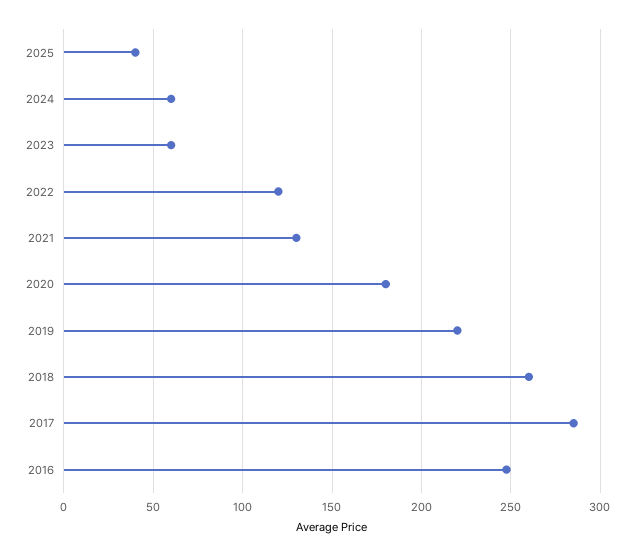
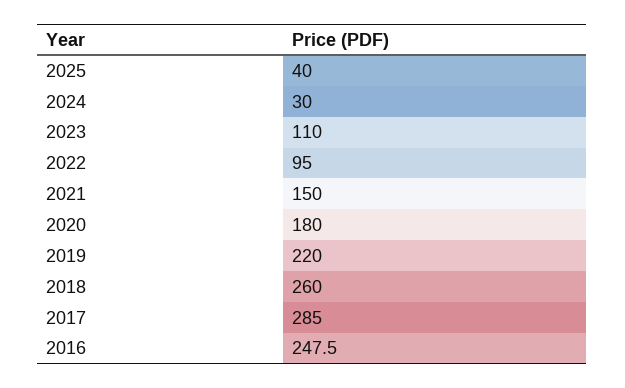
2024: 60 -> 30
2023: 60 -> 110
2022: 120 -> 95
2021: 130 -> 150

